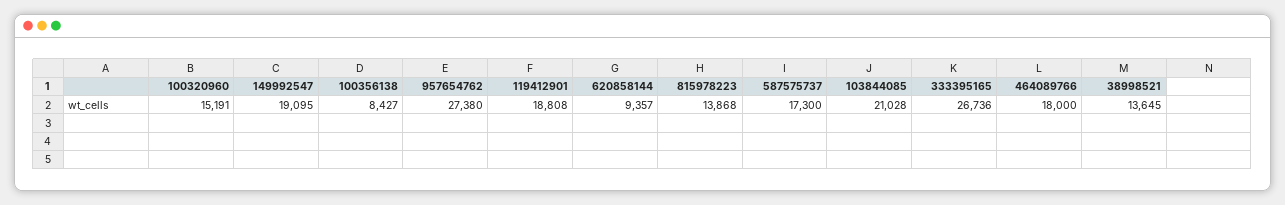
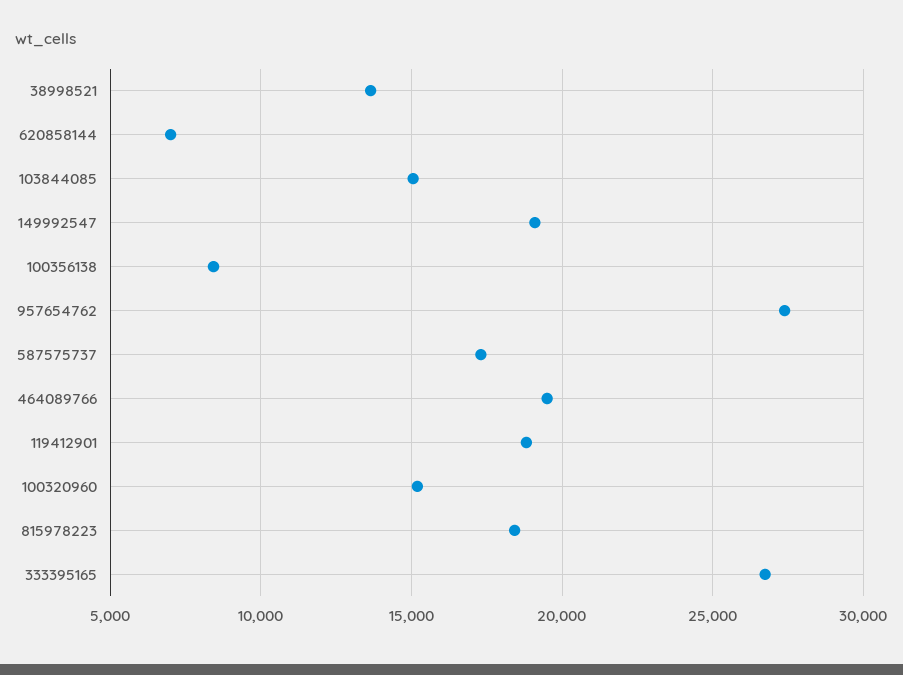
620858144: 9357 -> 7000
815978223: 13868 -> 18500
103844085: 21028 -> 15000
464089766: 18000 -> 19500

